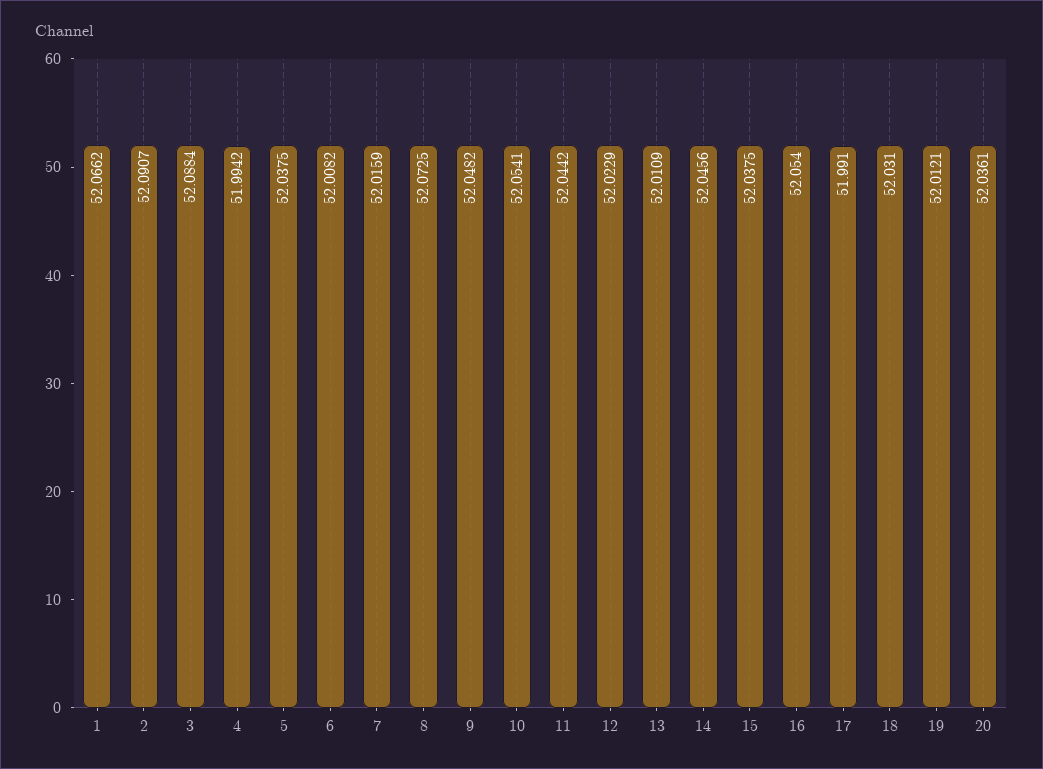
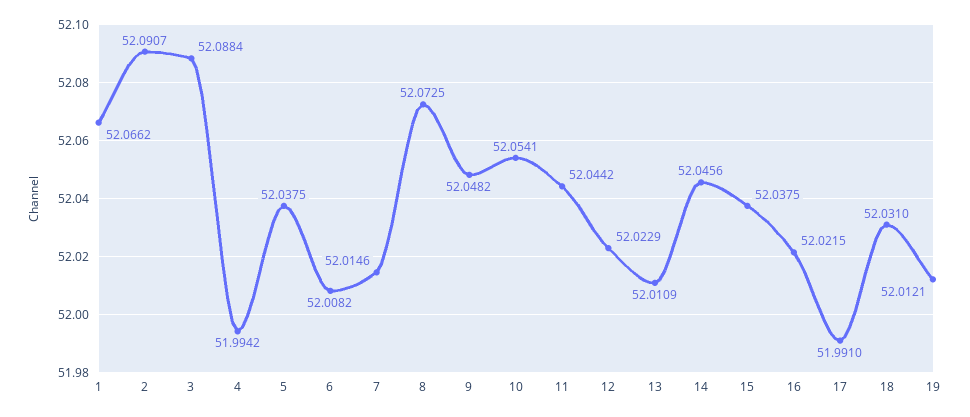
7: 52.0159 -> 52.0146
16: 52.054 -> 52.0215
20: 52.0361 -> none

